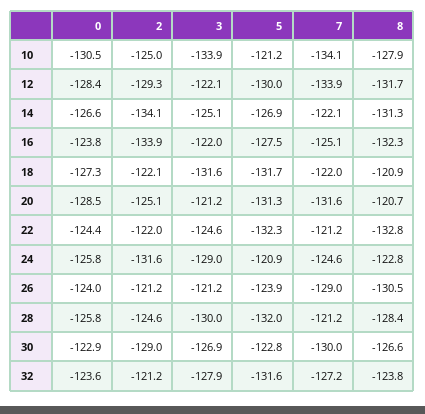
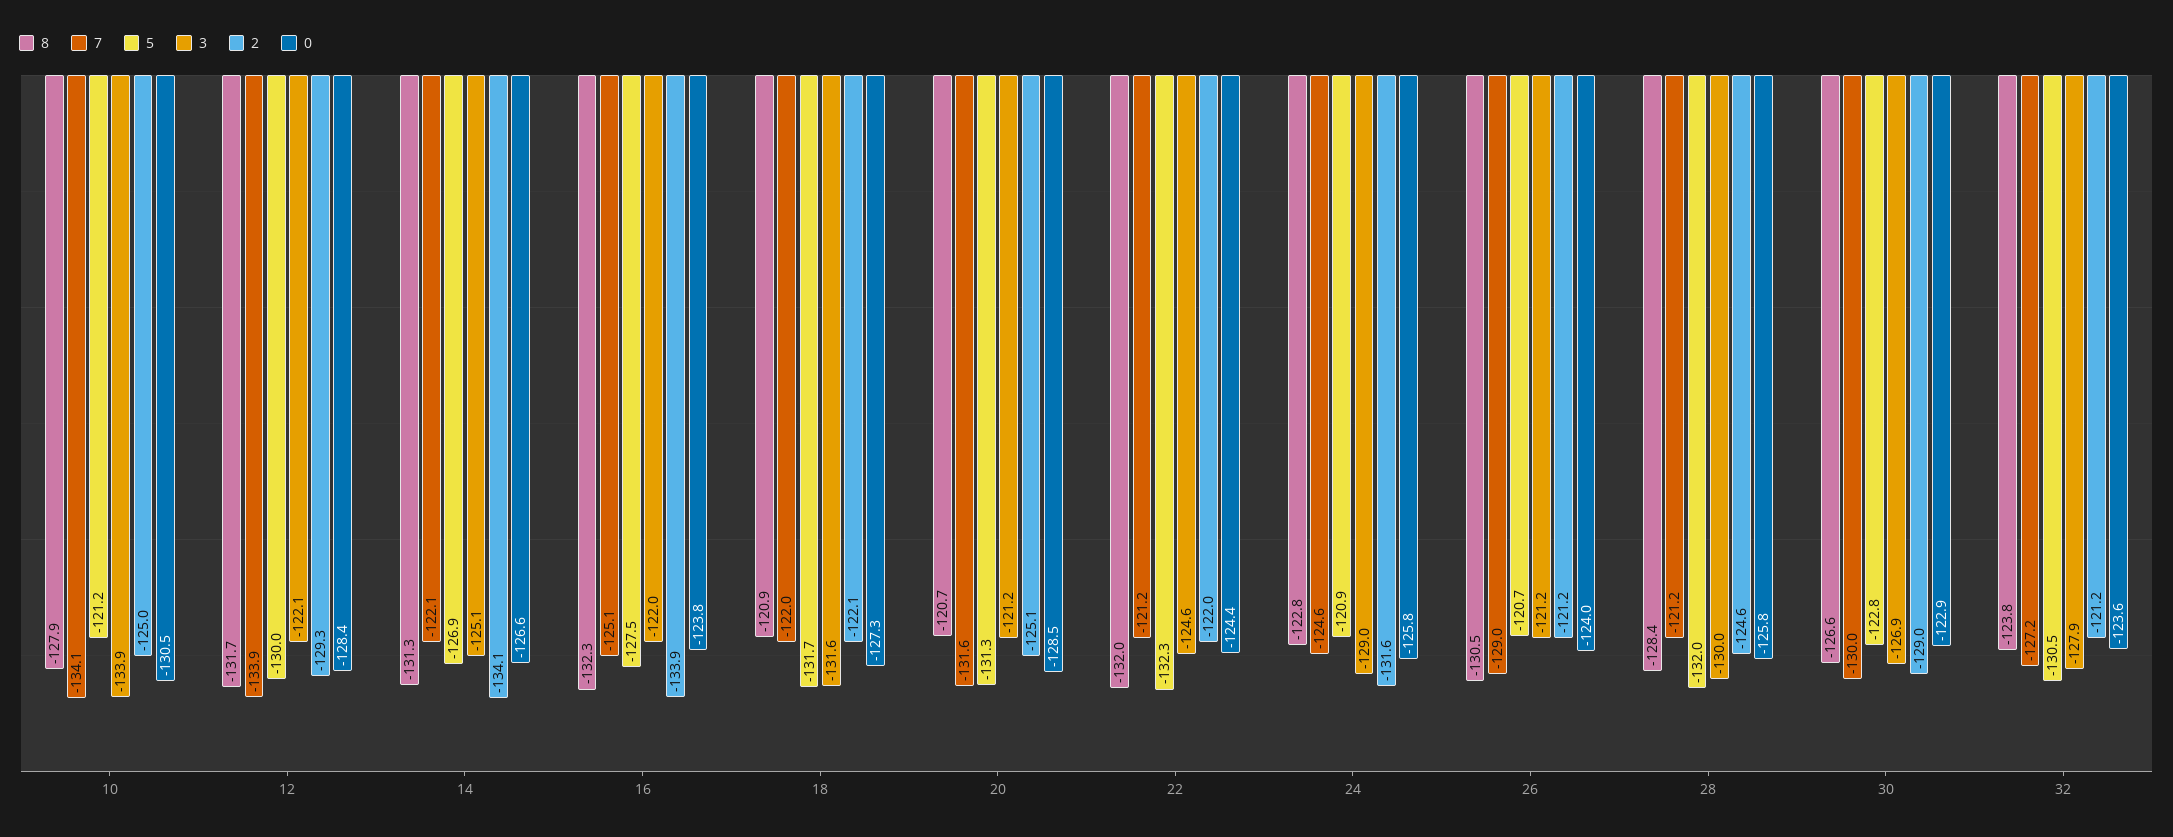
8, 22: -132.8 -> -132
5, 26: -123.9 -> -120.7
5, 32: -131.6 -> -130.5

